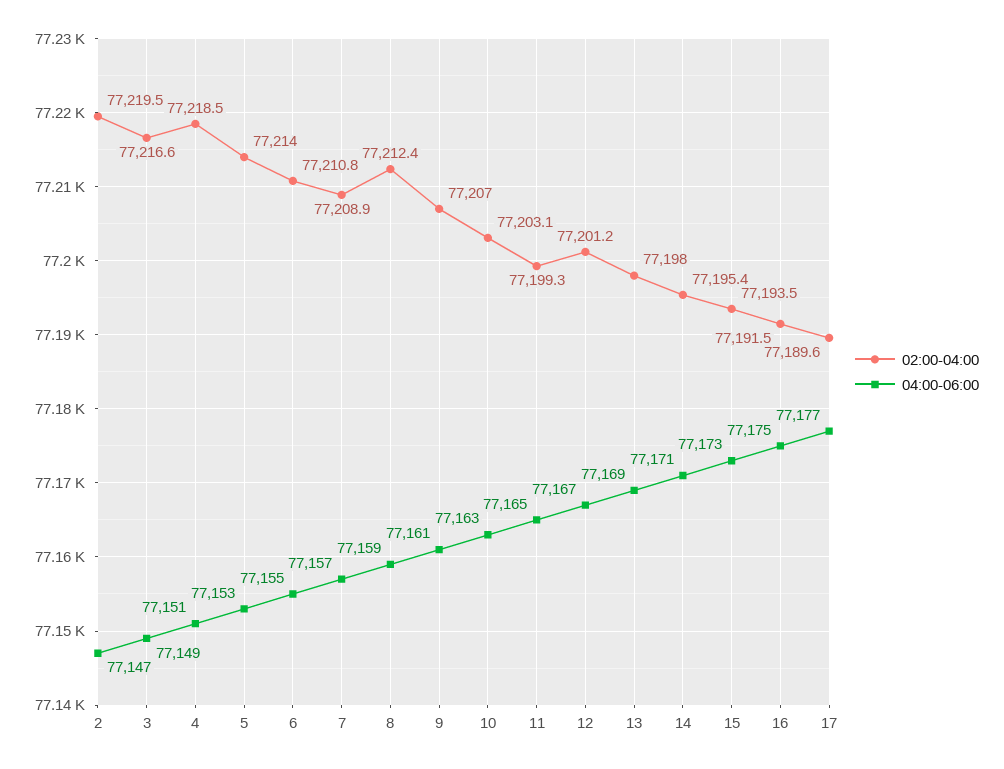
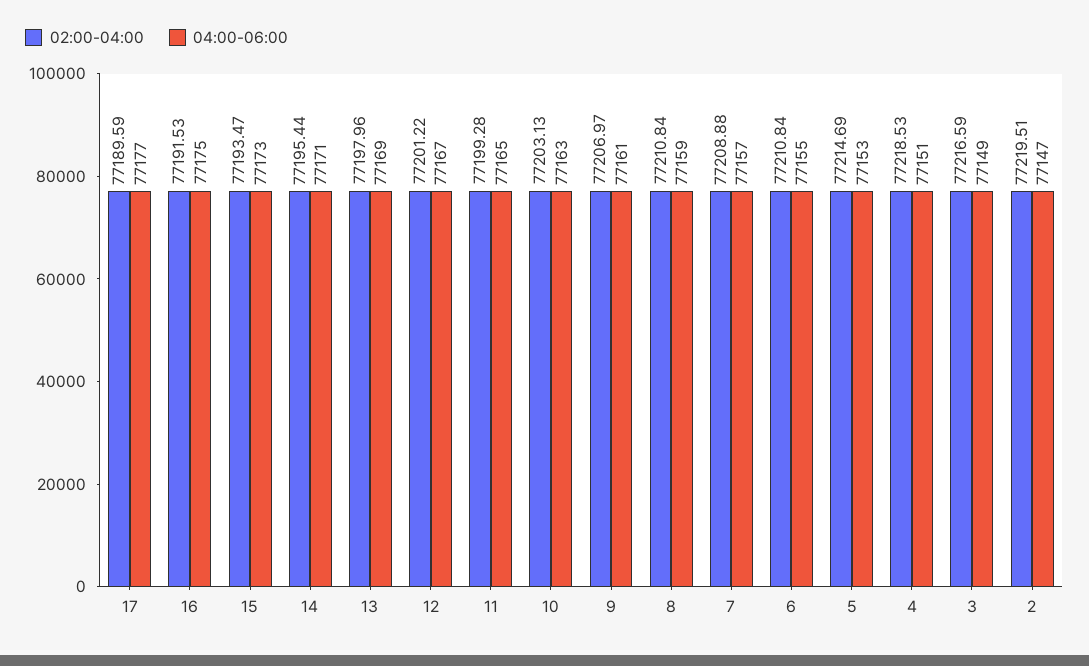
02:00-04:00, 5: 77214 -> 77214.69
02:00-04:00, 8: 77212.4 -> 77210.84

